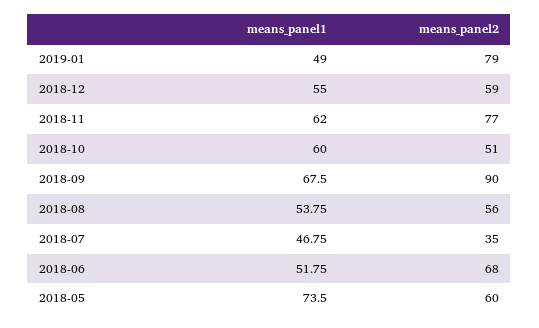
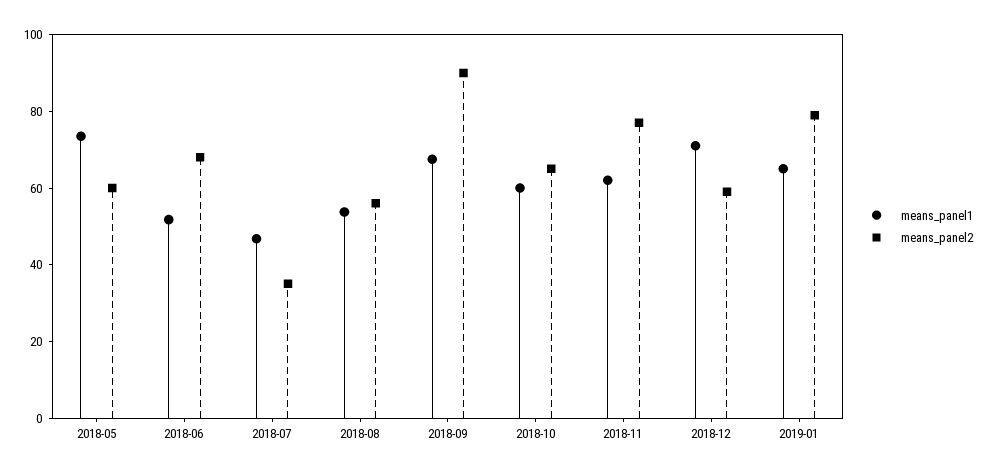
means_panel1, 2019-01: 49 -> 65
means_panel1, 2018-12: 55 -> 70
means_panel2, 2018-10: 51 -> 65

